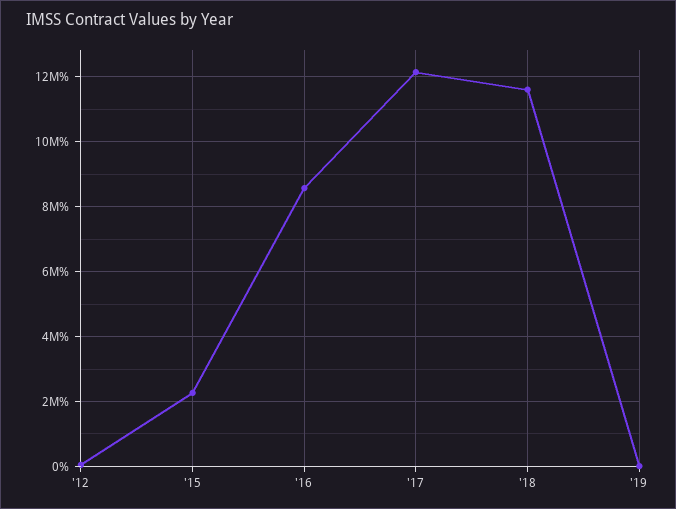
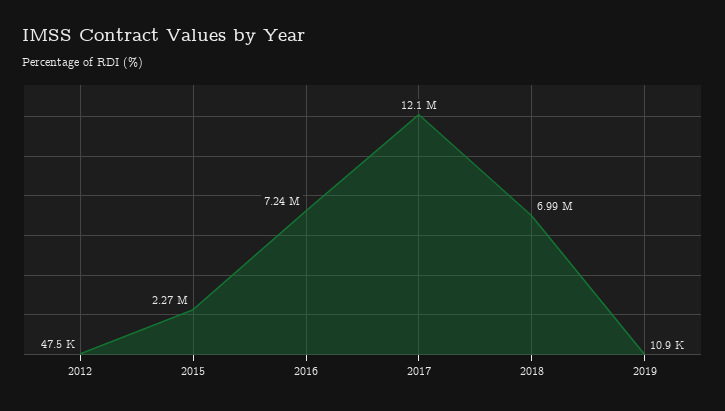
'16: 8600000 -> 7240000
'18: 11600000 -> 6990000

